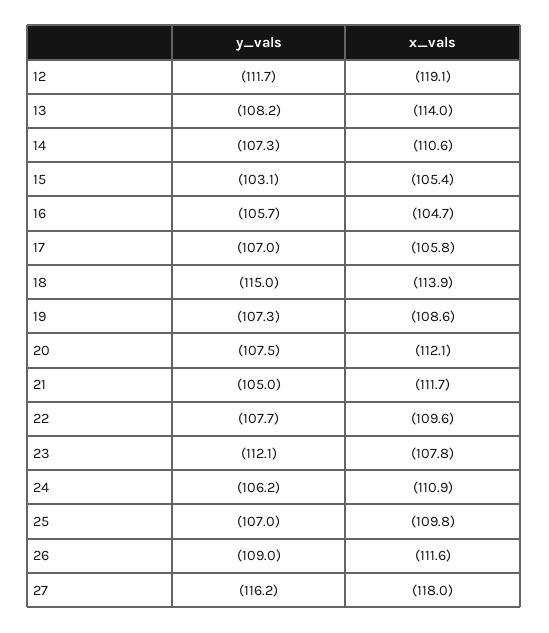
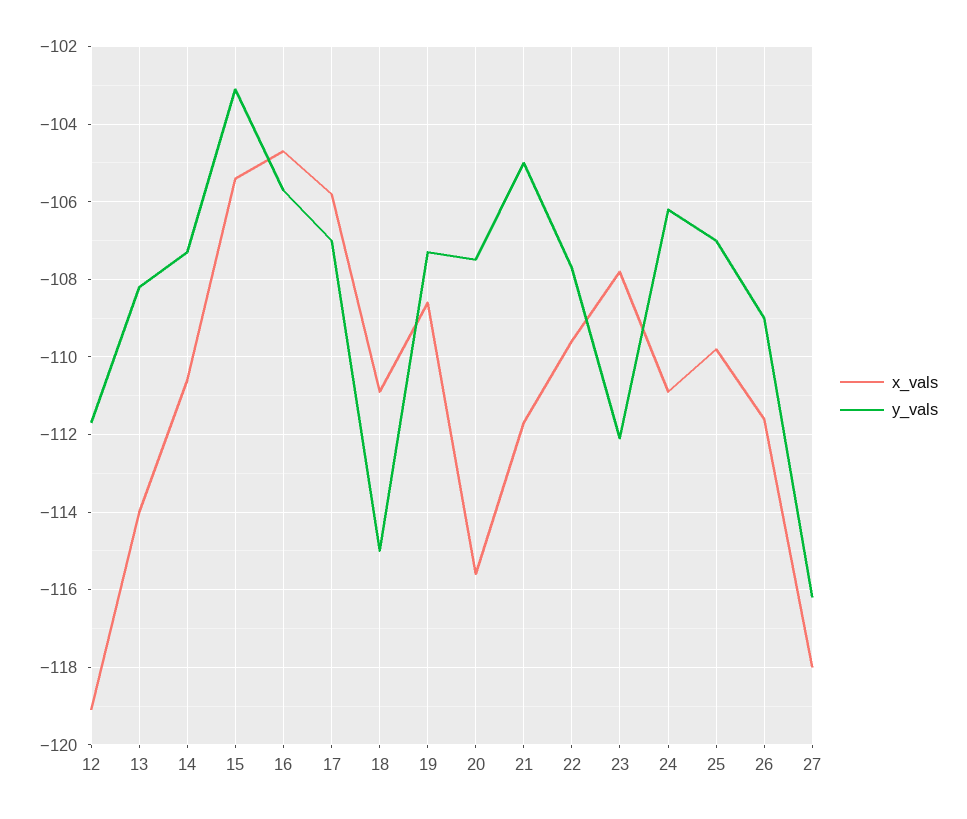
x_vals, 18: -113.9 -> -111
x_vals, 20: -112.1 -> -115.5

